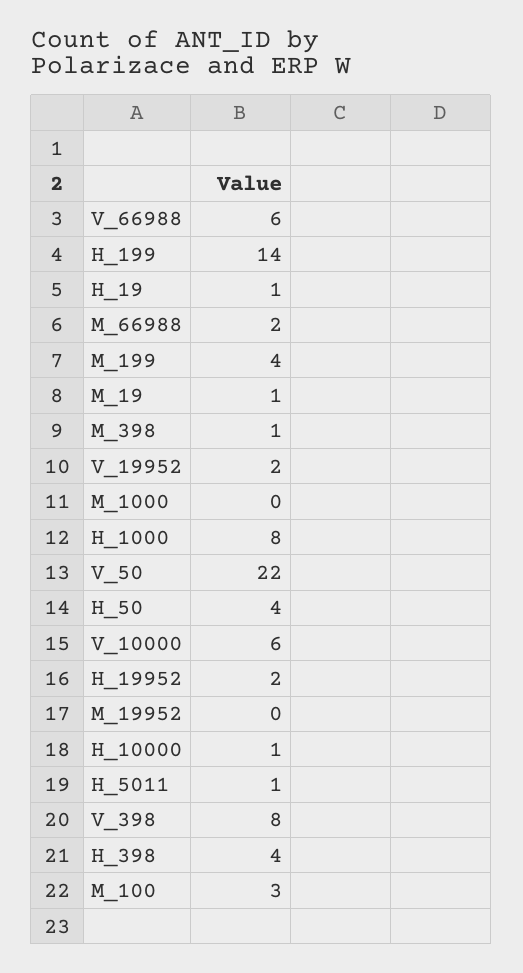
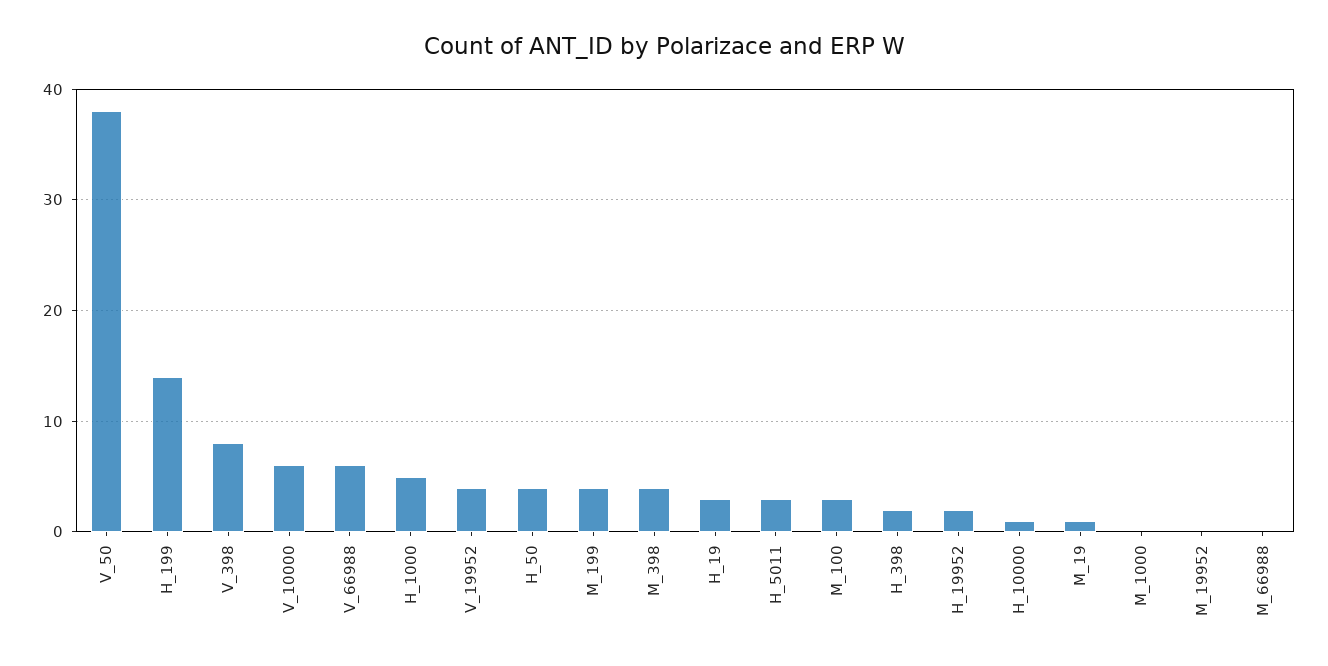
H_19: 1 -> 3
M_66988: 2 -> 0
M_398: 1 -> 4
V_19952: 2 -> 4
H_1000: 8 -> 5
V_50: 22 -> 38
H_5011: 1 -> 3
H_398: 4 -> 2

